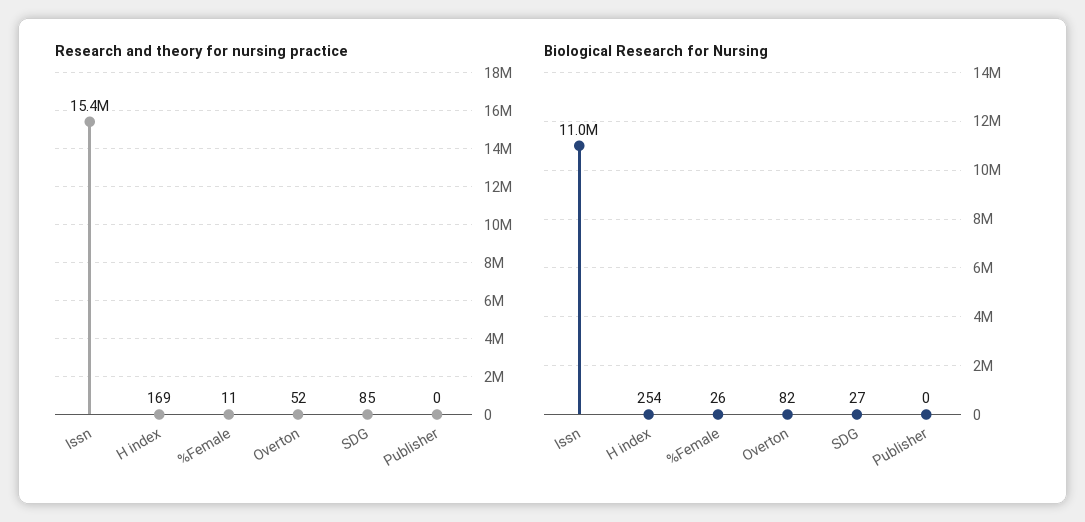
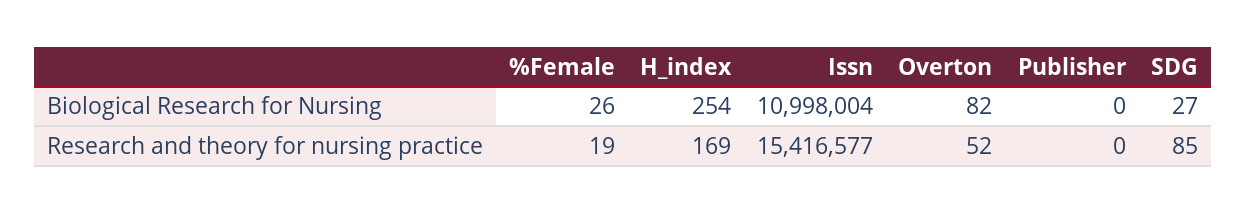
Research and theory for nursing practice, %Female: 11 -> 19

